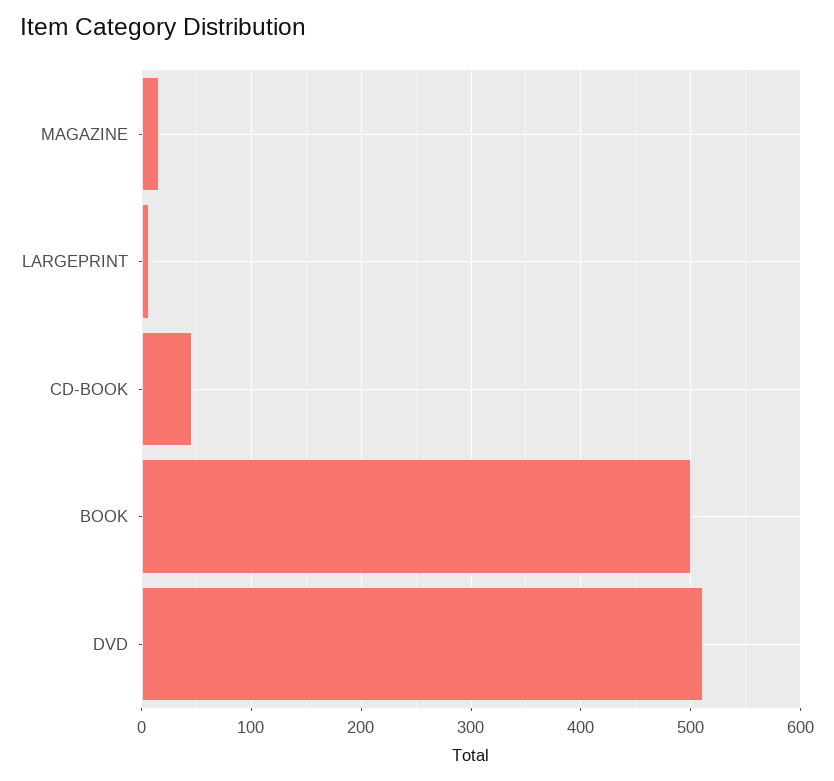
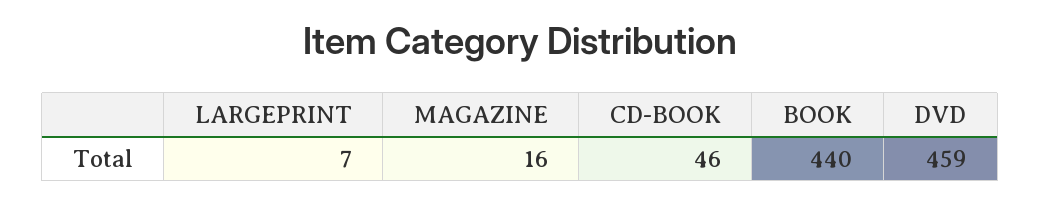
BOOK: 500 -> 440
DVD: 510 -> 459

